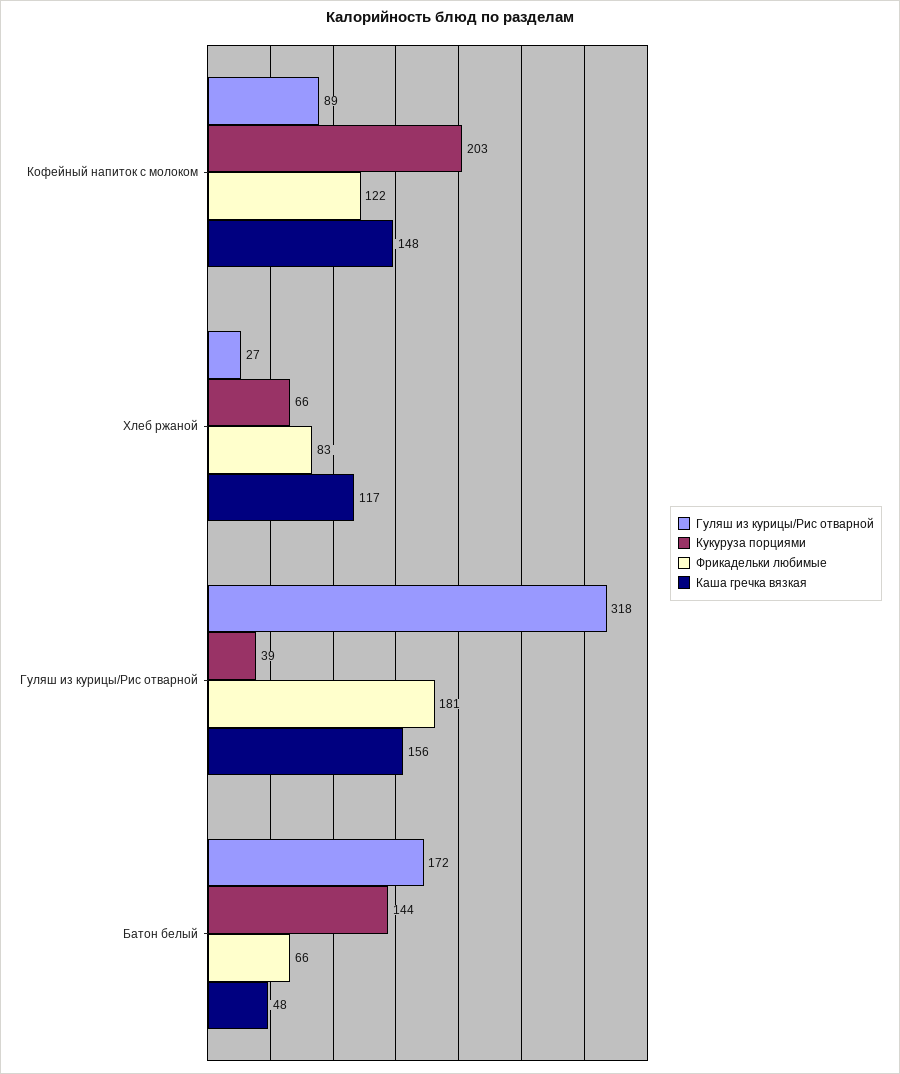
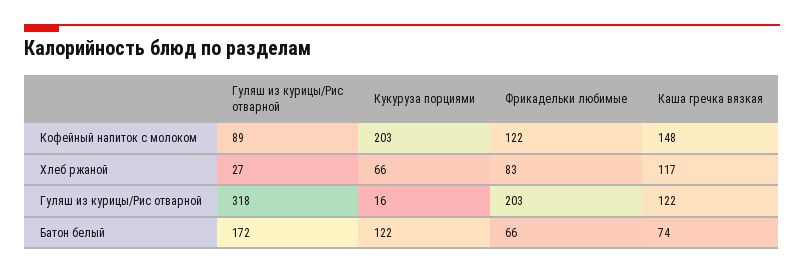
Кукуруза порциями, Гуляш из курицы/Рис отварной: 39 -> 16
Фрикадельки любимые, Гуляш из курицы/Рис отварной: 181 -> 203
Каша гречка вязкая, Гуляш из курицы/Рис отварной: 156 -> 122
Кукуруза порциями, Батон белый: 144 -> 122
Каша гречка вязкая, Батон белый: 48 -> 74

